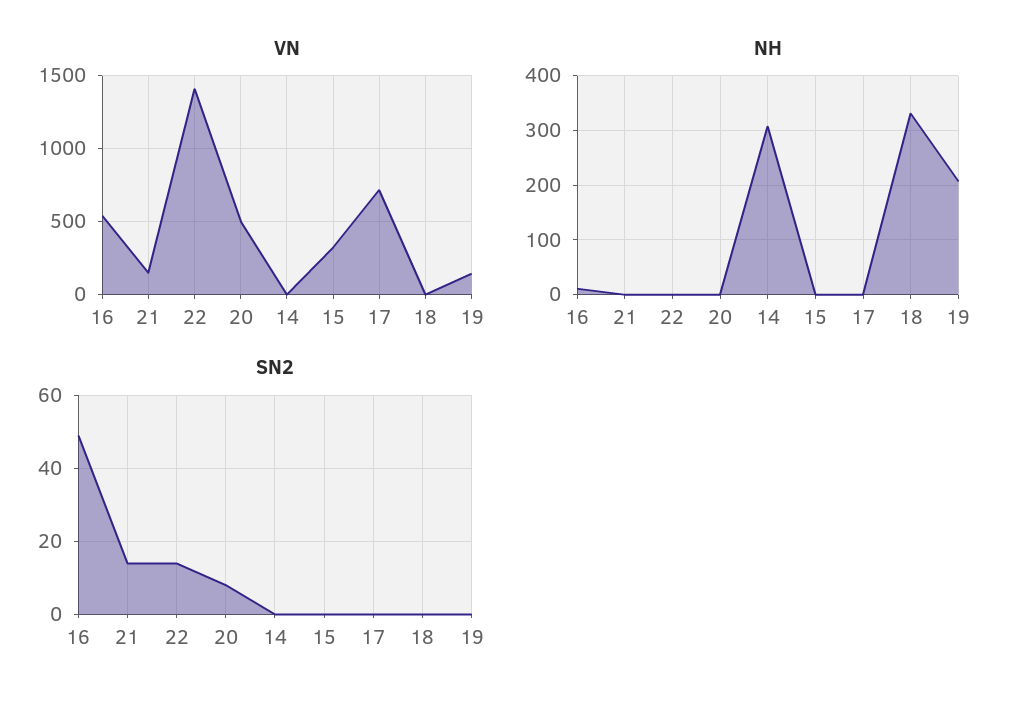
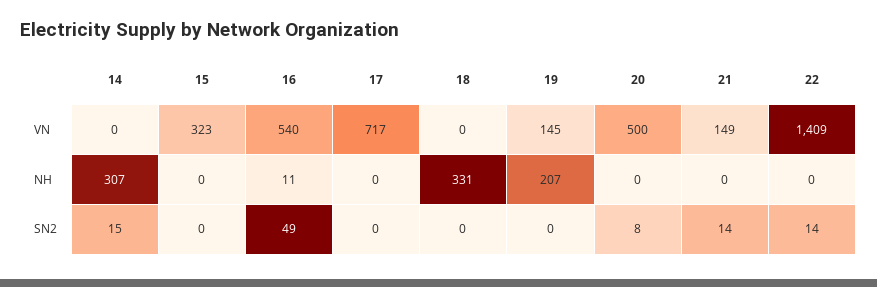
SN2, 14: 0 -> 15

